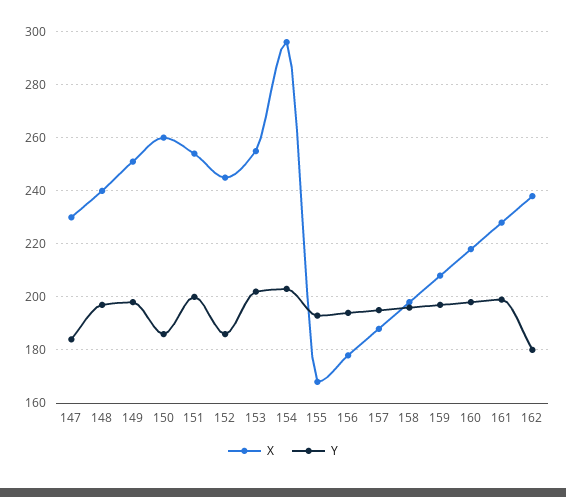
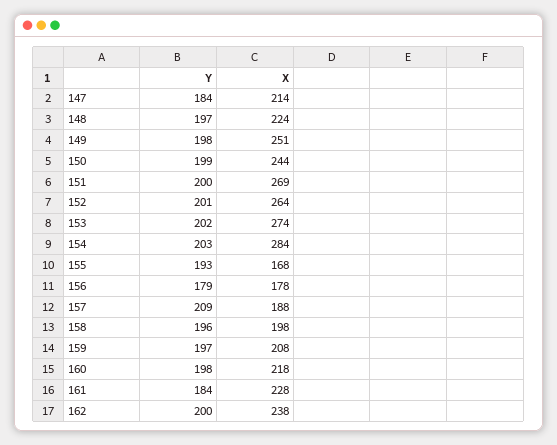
X, 147: 230 -> 214
X, 148: 240 -> 224
X, 150: 260 -> 244
Y, 150: 185 -> 199
X, 151: 255 -> 269
X, 152: 245 -> 264
Y, 152: 185 -> 201
X, 153: 255 -> 274
X, 154: 295 -> 284
Y, 156: 195 -> 179
Y, 157: 195 -> 209
Y, 161: 200 -> 184
Y, 162: 180 -> 200

